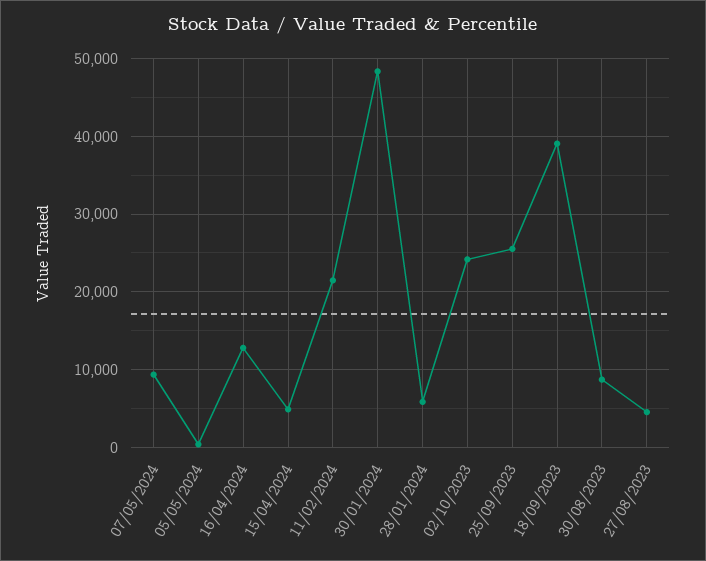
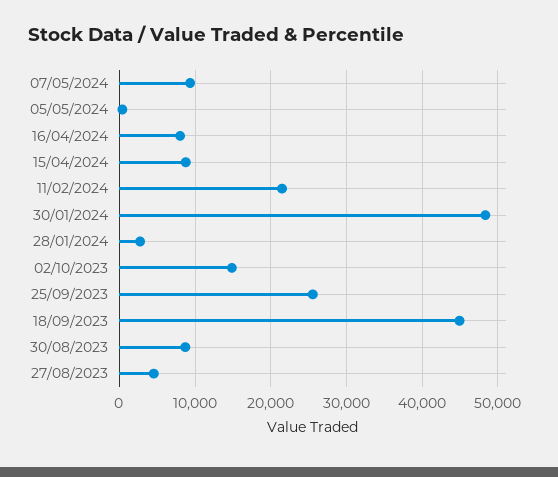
16/04/2024: 13000 -> 8000
15/04/2024: 5000 -> 9000
28/01/2024: 6000 -> 3000
02/10/2023: 24000 -> 15000
18/09/2023: 39000 -> 45000

